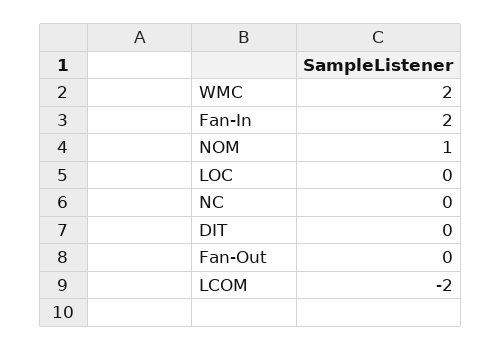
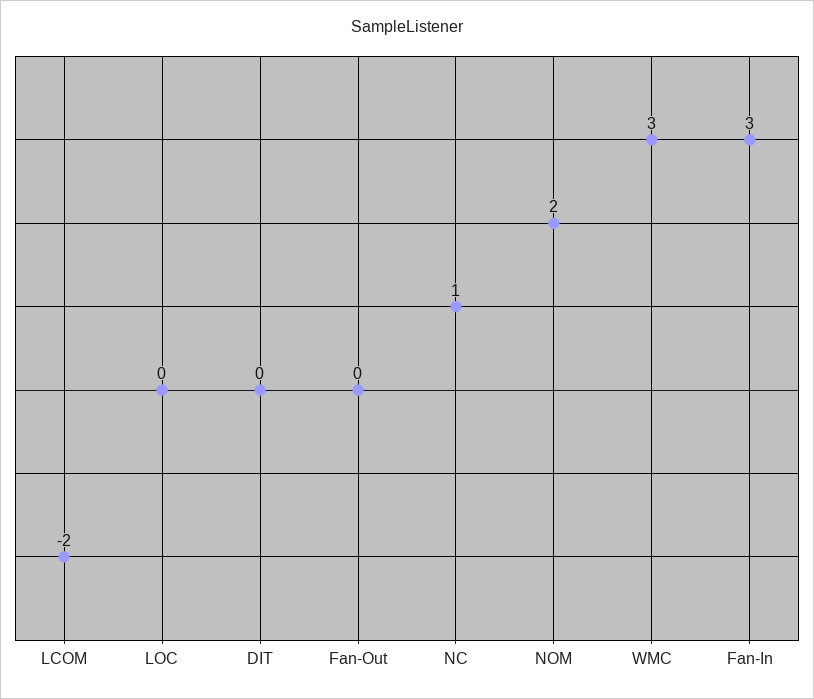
WMC: 2 -> 3
Fan-In: 2 -> 3
NOM: 1 -> 2
NC: 0 -> 1

